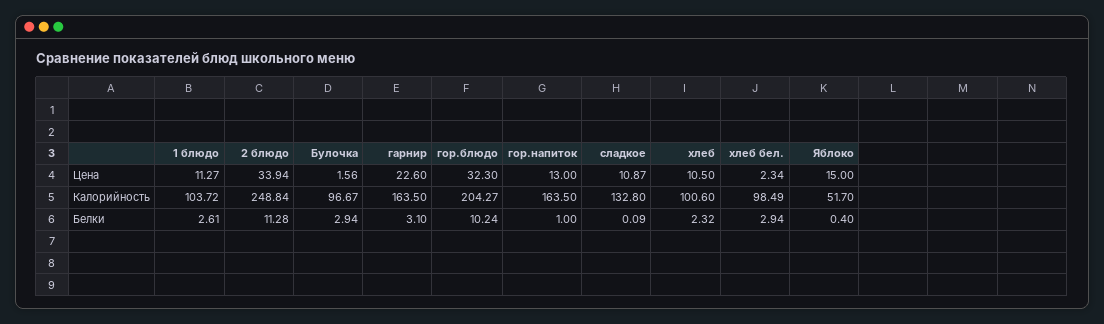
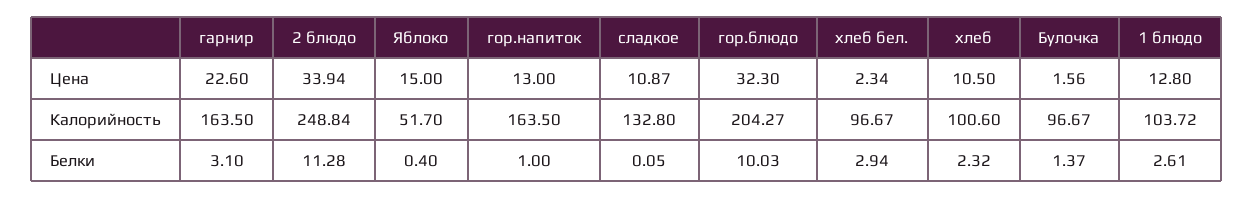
1 блюдо, Цена: 11.27 -> 12.8
хлеб бел., Калорийность: 98.49 -> 96.67
Булочка, Белки: 2.94 -> 1.37
гор.блюдо, Белки: 10.24 -> 10.03
сладкое, Белки: 0.09 -> 0.05

